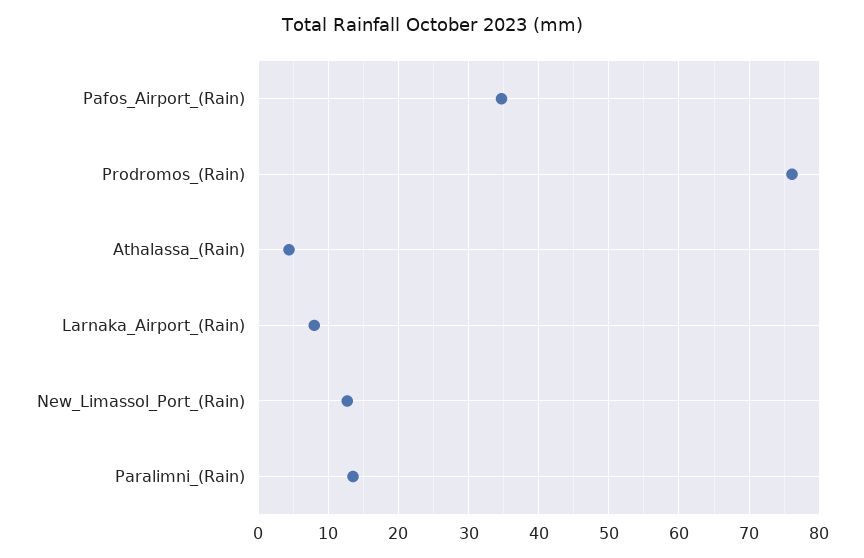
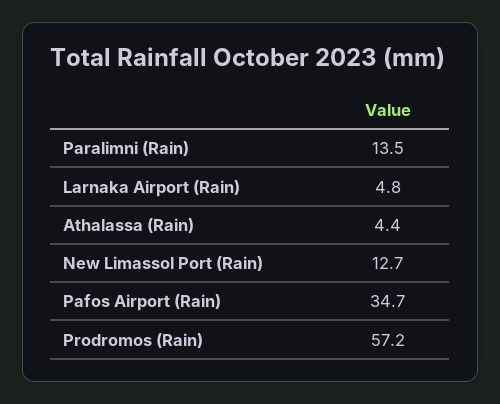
Prodromos_(Rain): 76 -> 57.2
Larnaka_Airport_(Rain): 8 -> 4.8

